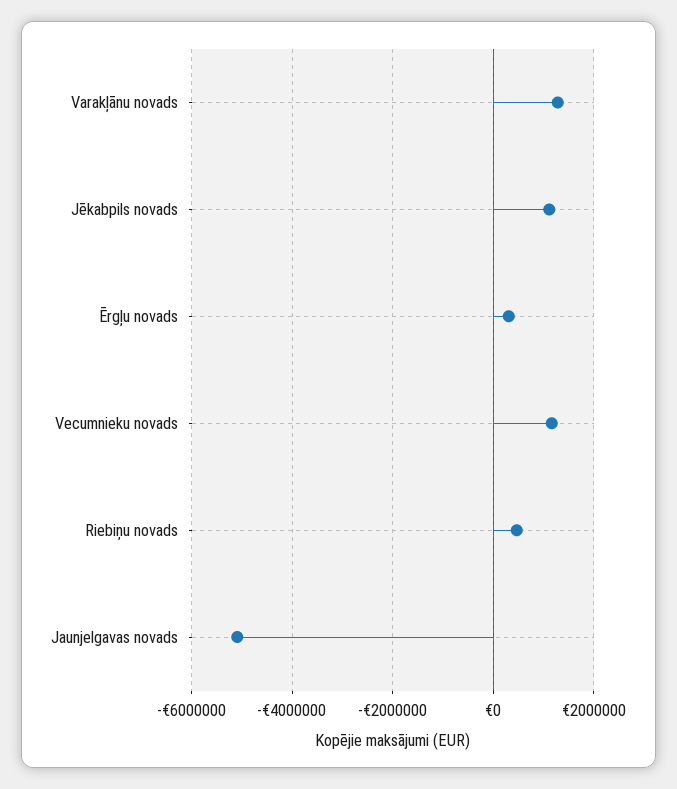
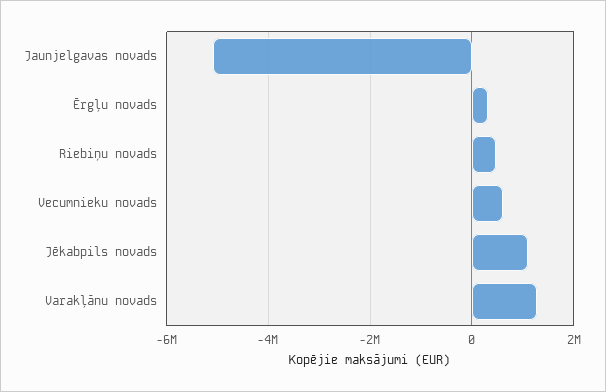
Vecumnieku novads: 1200000 -> 600000

